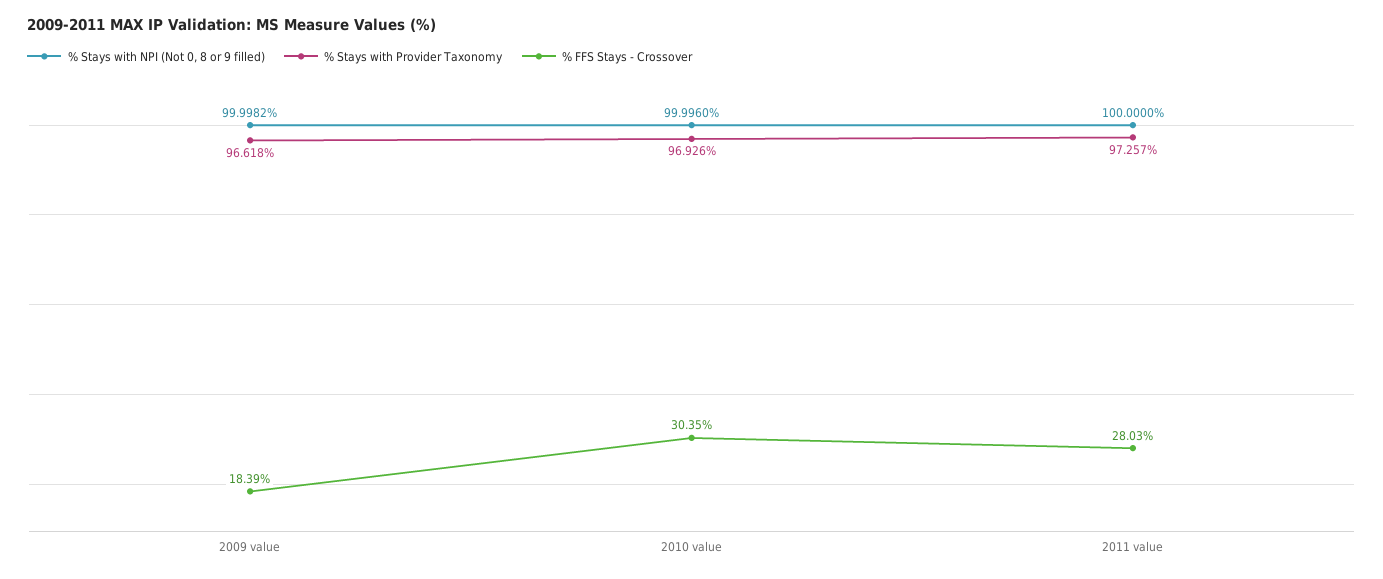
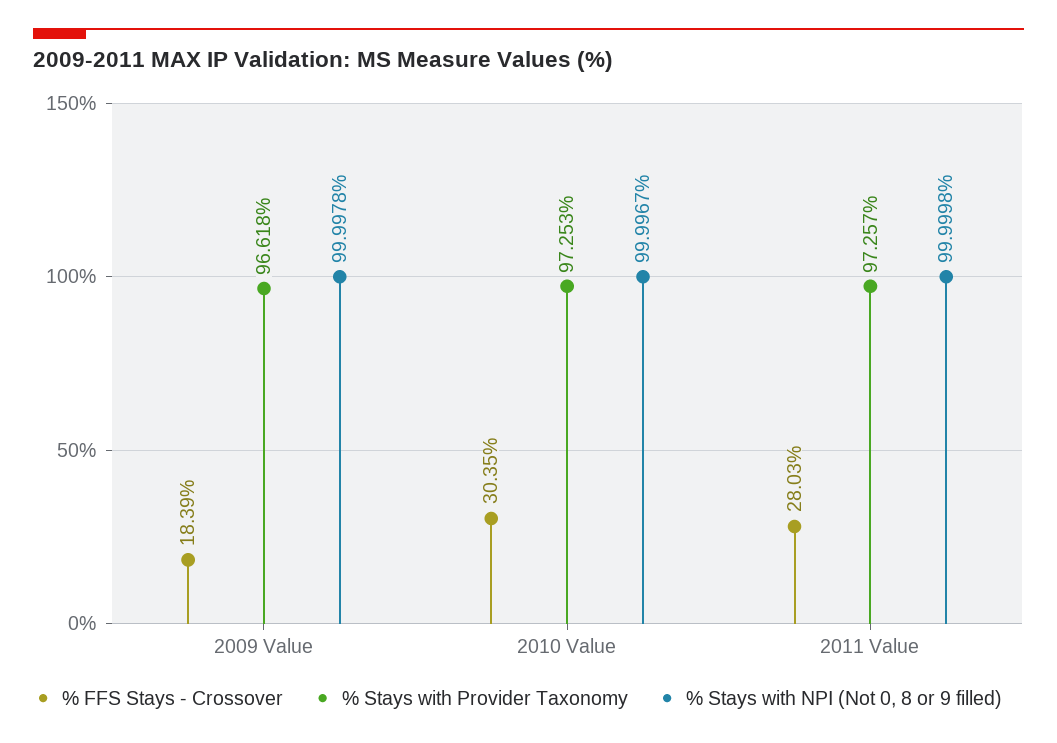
% Stays with NPI (Not 0, 8 or 9 filled), 2009 value: 99.9982 -> 99.9978
% Stays with NPI (Not 0, 8 or 9 filled), 2010 value: 99.996 -> 99.9967
% Stays with Provider Taxonomy, 2010 value: 96.926 -> 97.253
% Stays with NPI (Not 0, 8 or 9 filled), 2011 value: 100 -> 99.9998

